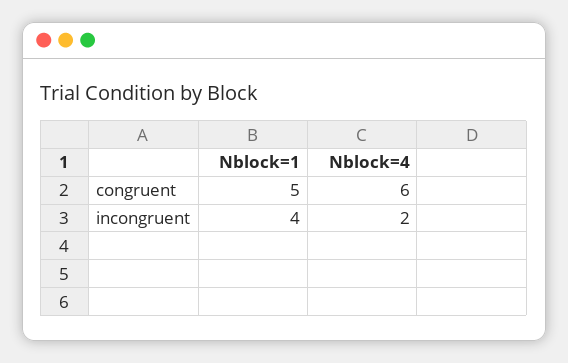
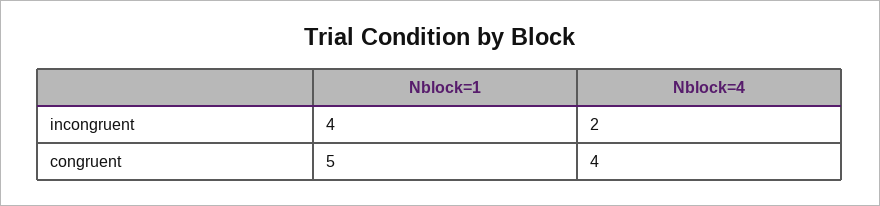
Nblock=4, congruent: 6 -> 4

